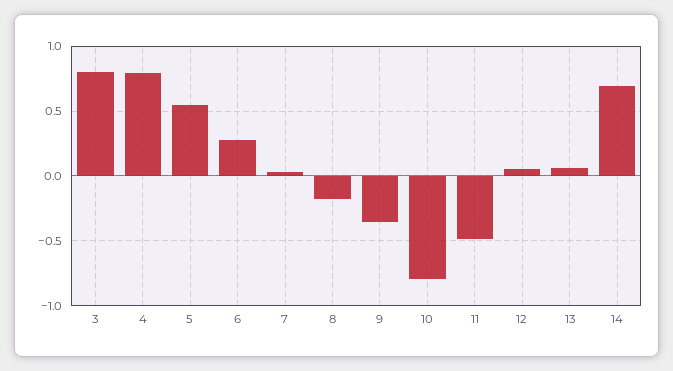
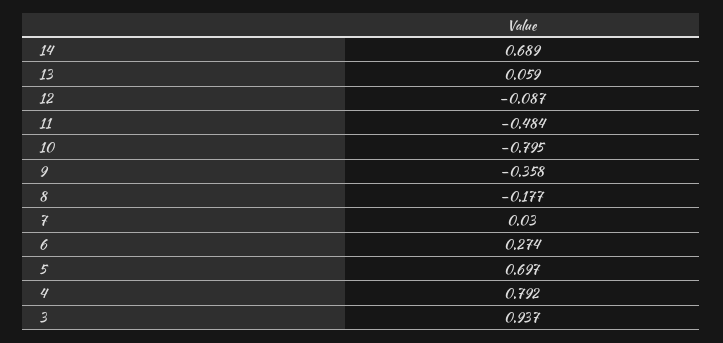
3: 0.8 -> 0.937
5: 0.55 -> 0.697
12: 0.05 -> -0.087

